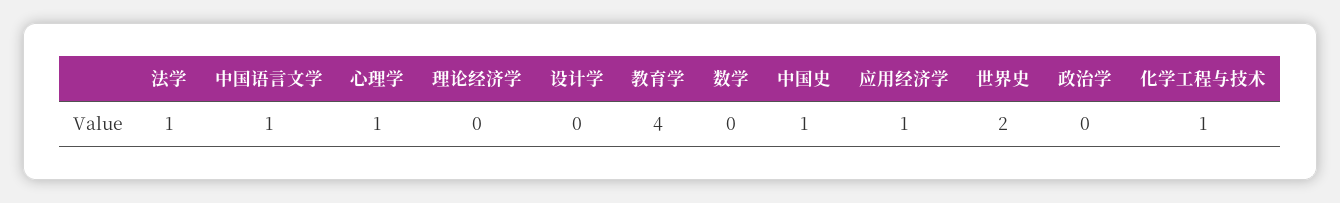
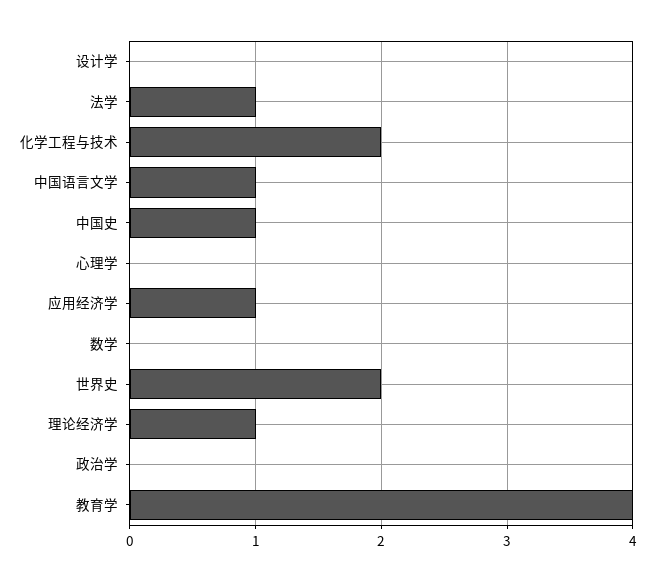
心理学: 1 -> 0
理论经济学: 0 -> 1
化学工程与技术: 1 -> 2

